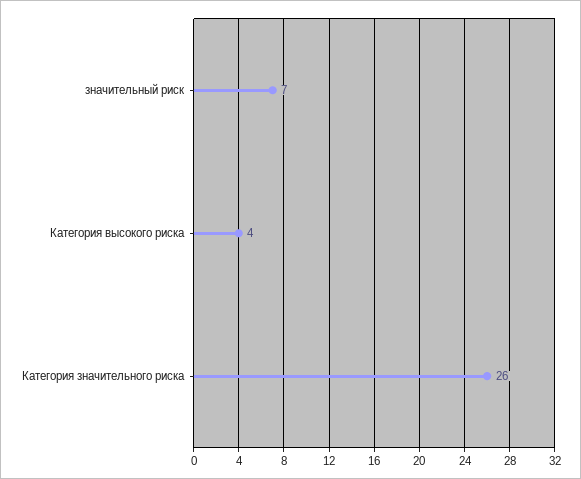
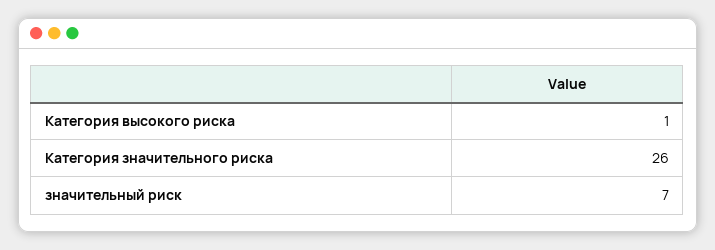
Категория высокого риска: 4 -> 1

